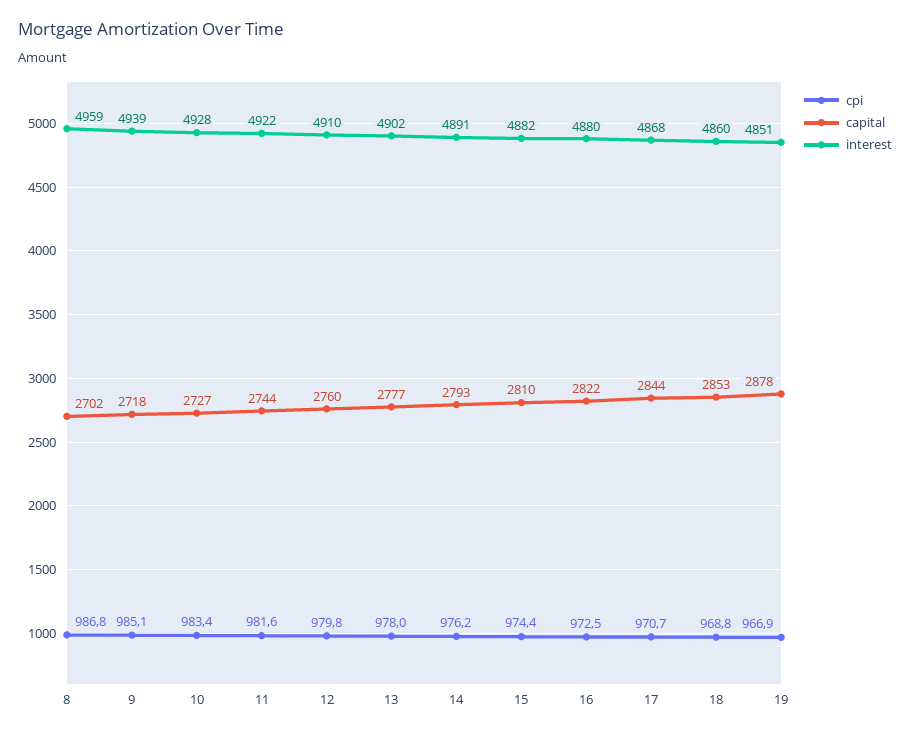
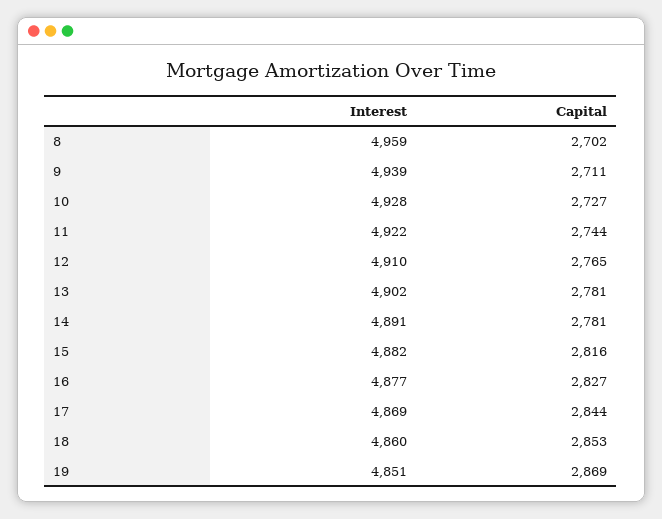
cpi, 8: 986.8 -> none
cpi, 9: 985.1 -> none
capital, 9: 2718 -> 2711
cpi, 10: 983.4 -> none
cpi, 11: 981.6 -> none
cpi, 12: 979.8 -> none
capital, 12: 2760 -> 2765
cpi, 13: 978 -> none
capital, 13: 2777 -> 2781
cpi, 14: 976.2 -> none
capital, 14: 2793 -> 2781
cpi, 15: 974.4 -> none
capital, 15: 2810 -> 2816
cpi, 16: 972.5 -> none
capital, 16: 2822 -> 2827
interest, 16: 4880 -> 4877
cpi, 17: 970.7 -> none
interest, 17: 4868 -> 4869
cpi, 18: 968.8 -> none
cpi, 19: 966.9 -> none
capital, 19: 2878 -> 2869

